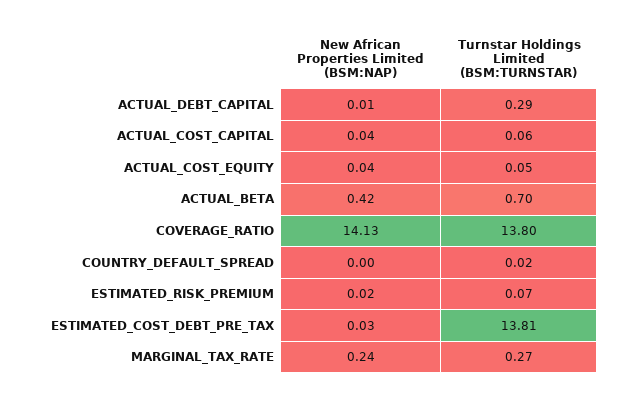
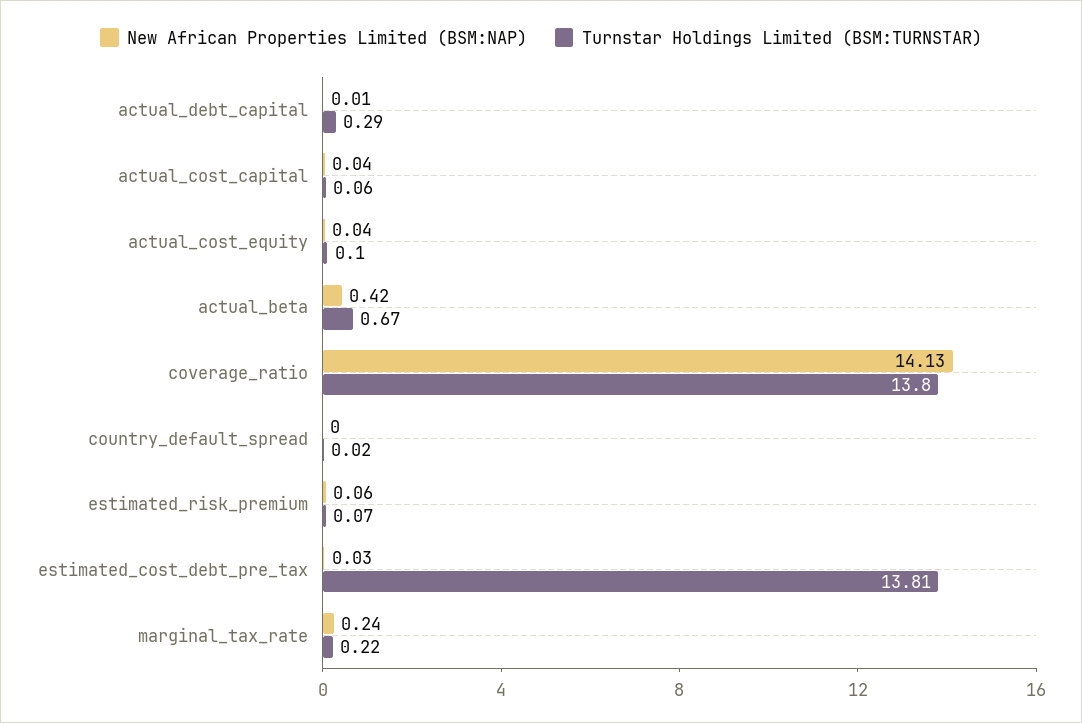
Turnstar Holdings Limited (BSM:TURNSTAR), ACTUAL_COST_EQUITY: 0.05 -> 0.1
Turnstar Holdings Limited (BSM:TURNSTAR), ACTUAL_BETA: 0.7 -> 0.67
New African Properties Limited (BSM:NAP), ESTIMATED_RISK_PREMIUM: 0.02 -> 0.06
Turnstar Holdings Limited (BSM:TURNSTAR), MARGINAL_TAX_RATE: 0.27 -> 0.22

